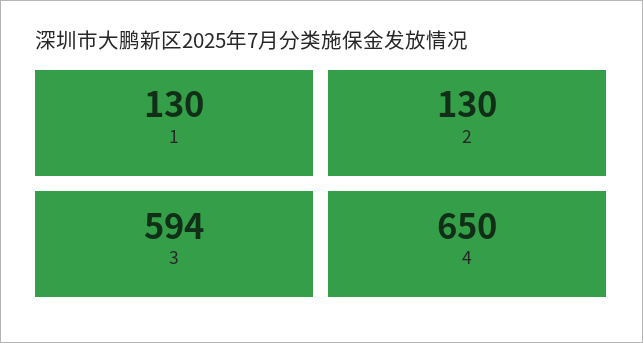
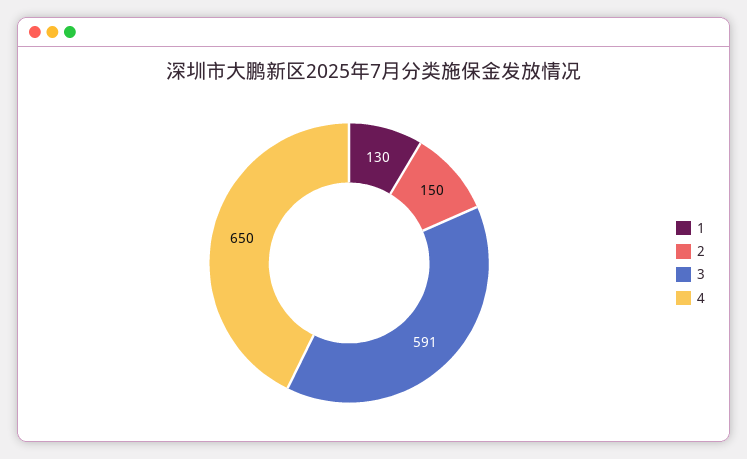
2: 130 -> 150
3: 594 -> 591

